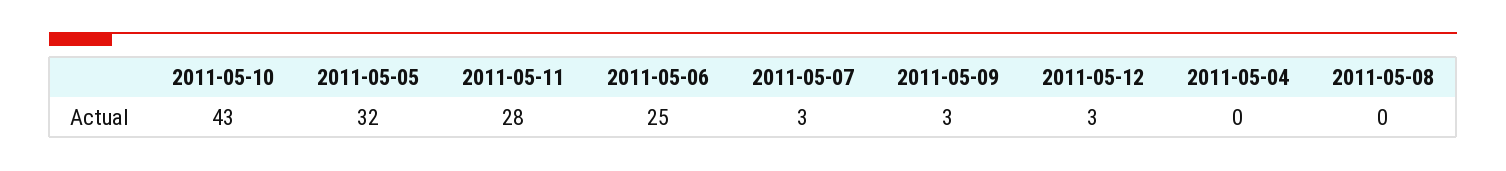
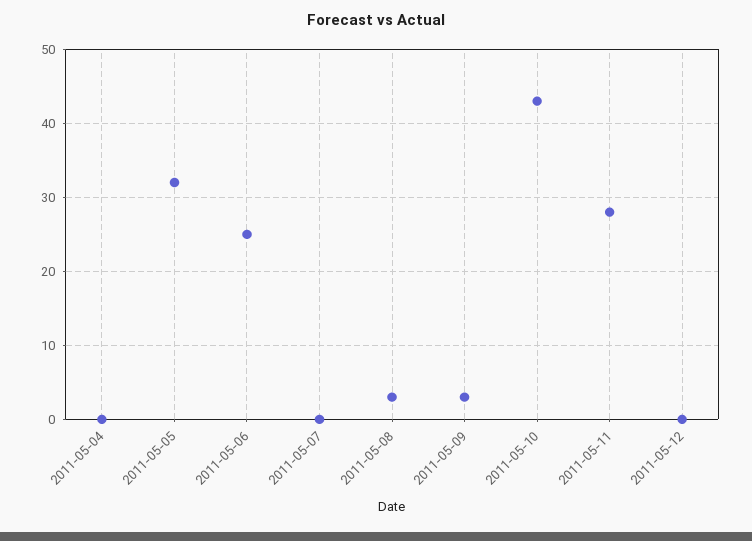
2011-05-07: 3 -> 0
2011-05-12: 3 -> 0
2011-05-08: 0 -> 3

